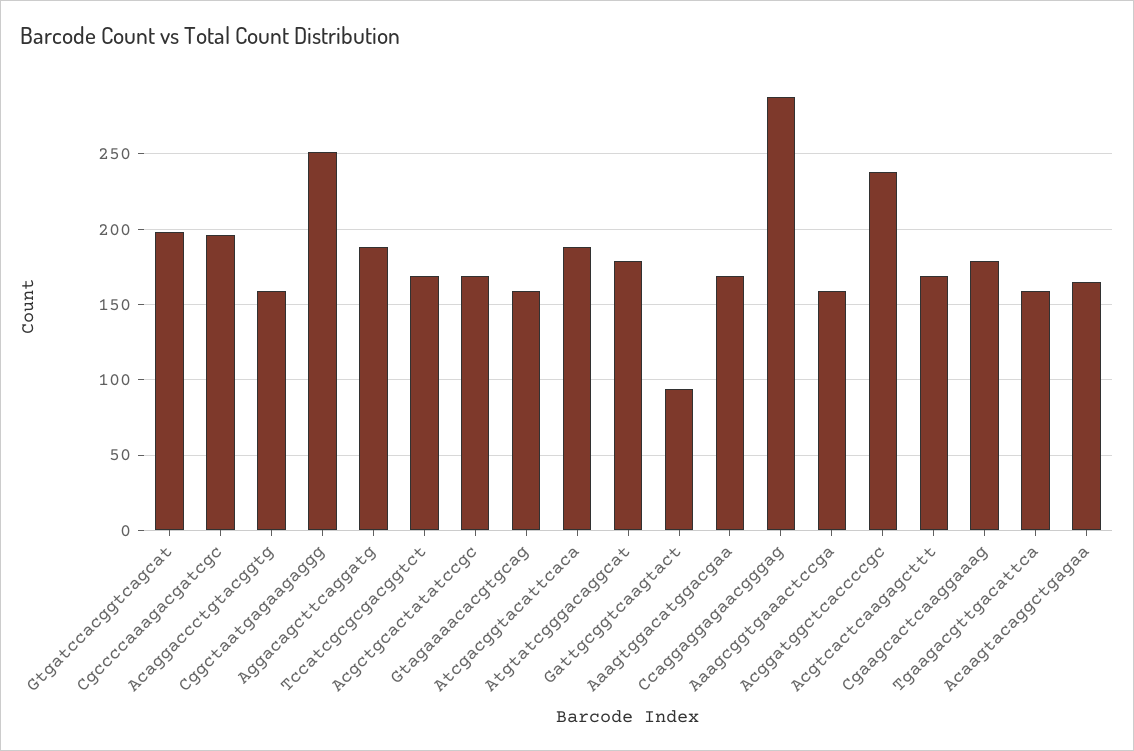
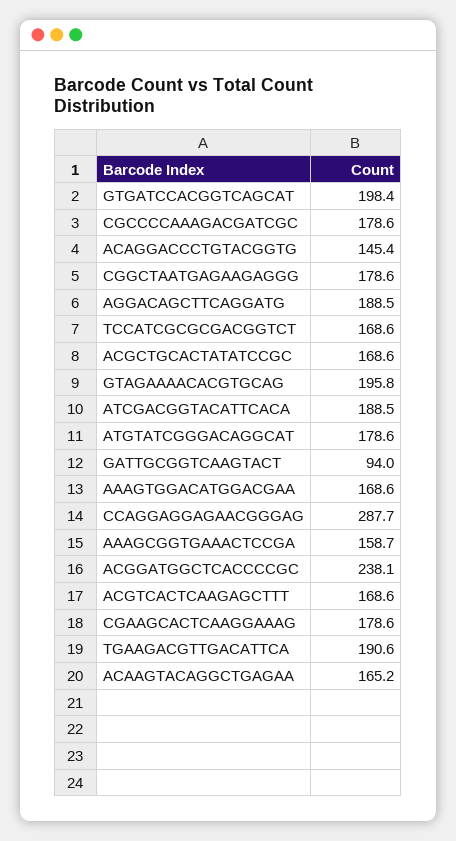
Cgccccaaagacgatcgc: 195 -> 178.6
Acaggaccctgtacggtg: 160 -> 145.4
Cggctaatgagaagaggg: 250 -> 178.6
Gtagaaaacacgtgcag: 160 -> 195.8
Tgaagacgttgacattca: 160 -> 190.6

